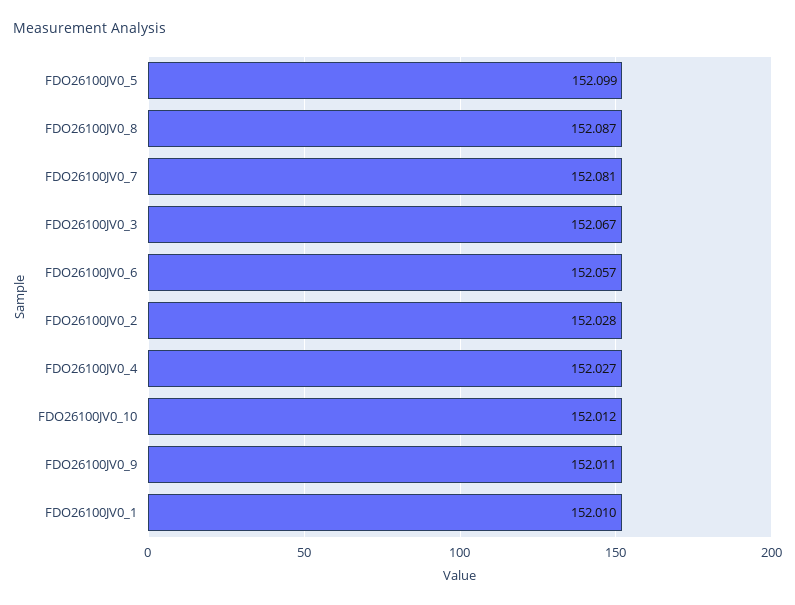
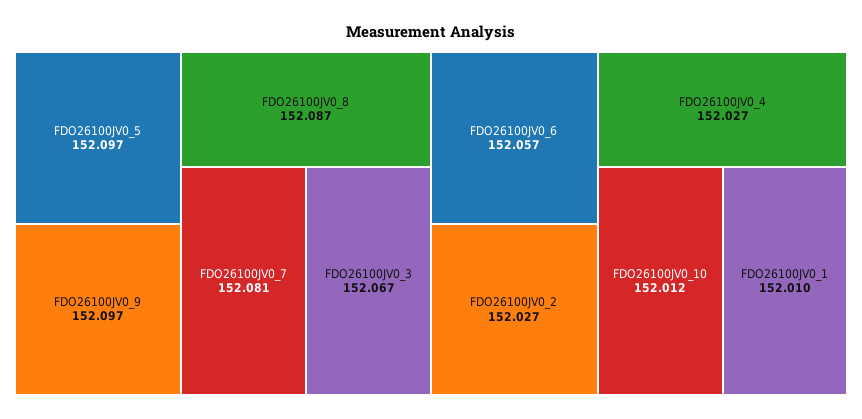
FDO26100JV0_5: 152.099 -> 152.097
FDO26100JV0_2: 152.028 -> 152.027
FDO26100JV0_9: 152.011 -> 152.097

